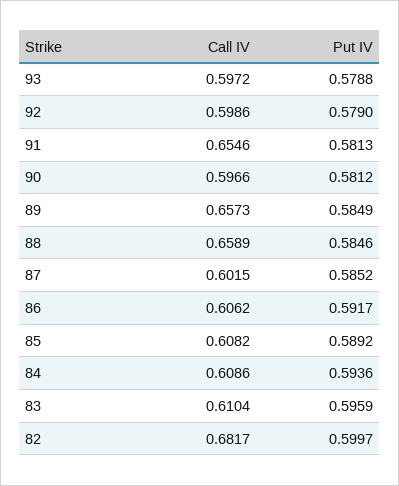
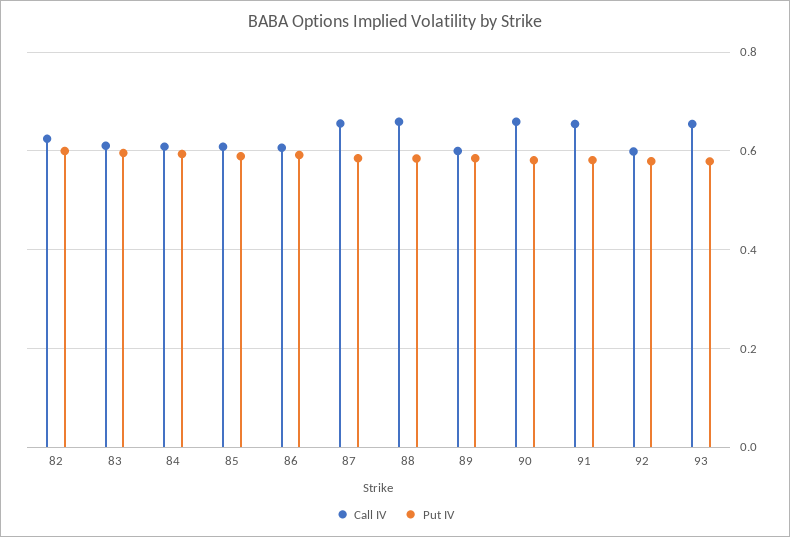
Call IV, 93: 0.5972 -> 0.66
Call IV, 90: 0.5966 -> 0.66
Call IV, 89: 0.6573 -> 0.6
Call IV, 87: 0.6015 -> 0.66
Call IV, 82: 0.6817 -> 0.62

